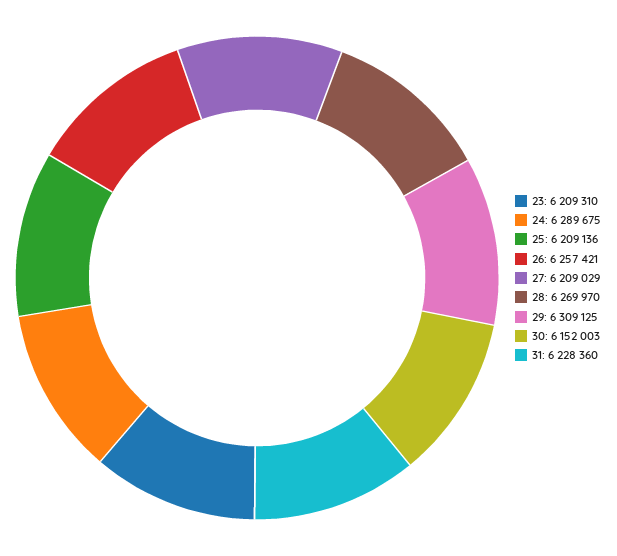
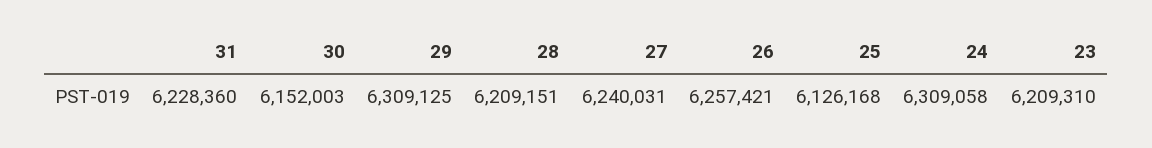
24: 6289675 -> 6309058
25: 6209136 -> 6126168
27: 6209029 -> 6240031
28: 6269970 -> 6209151

